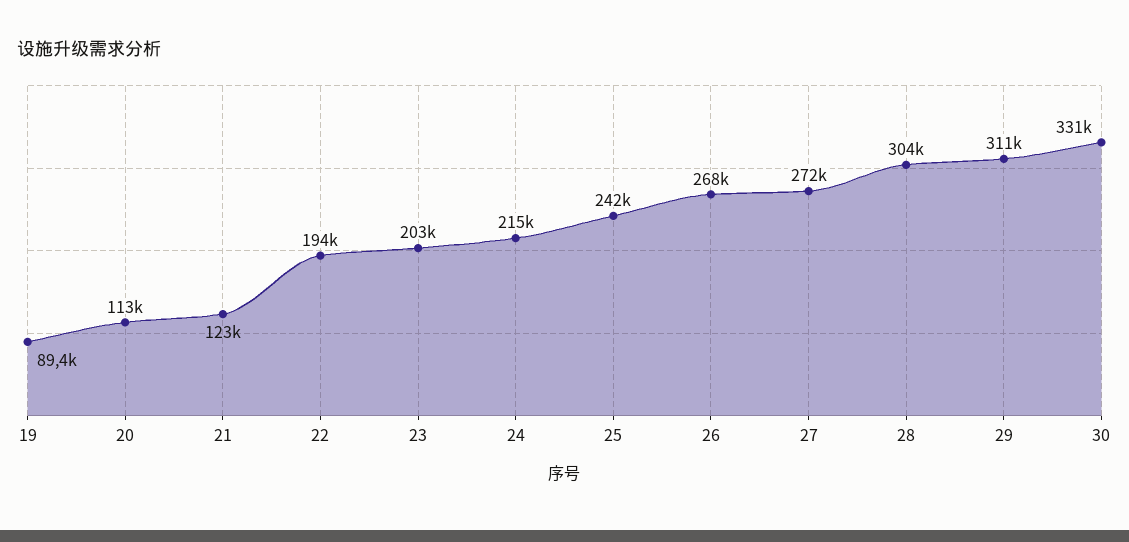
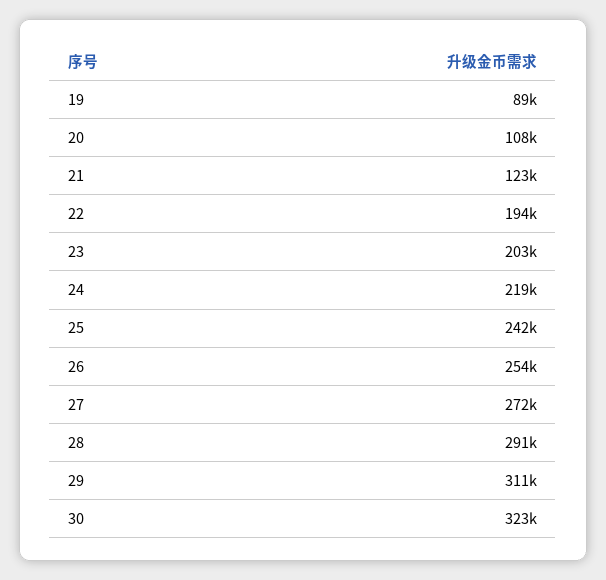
20: 113000 -> 108000
24: 215000 -> 219000
26: 268000 -> 254000
28: 304000 -> 291000
30: 331000 -> 323000

